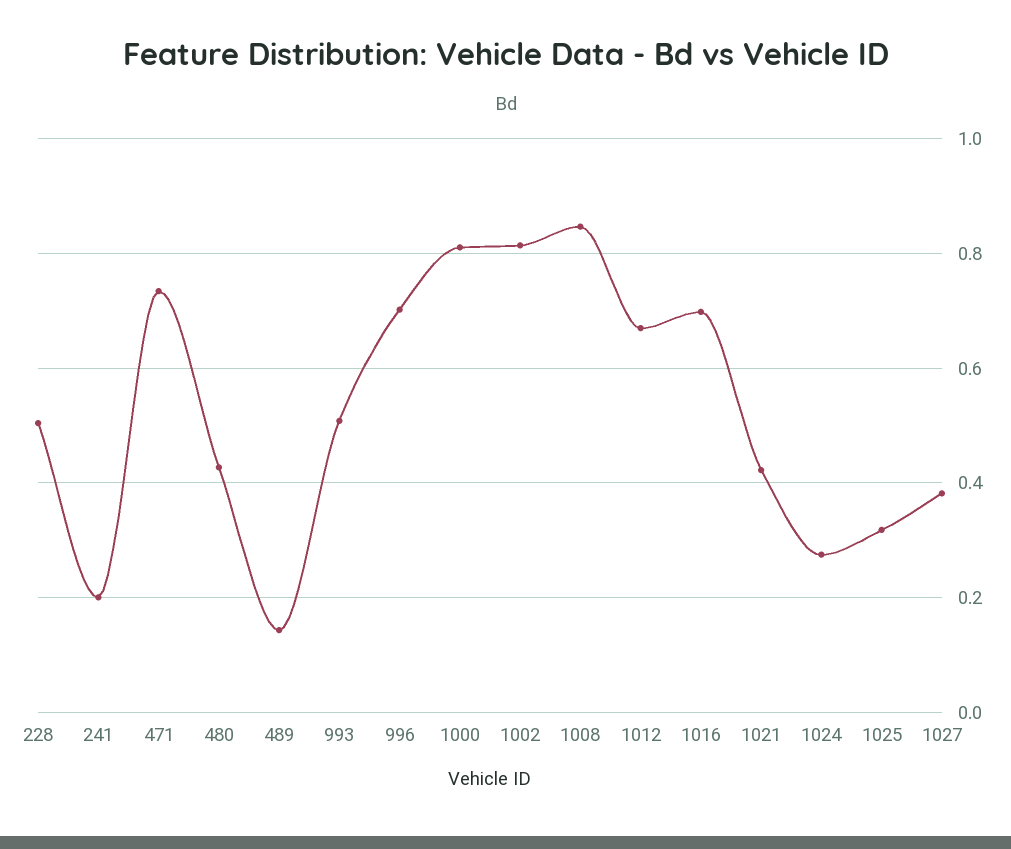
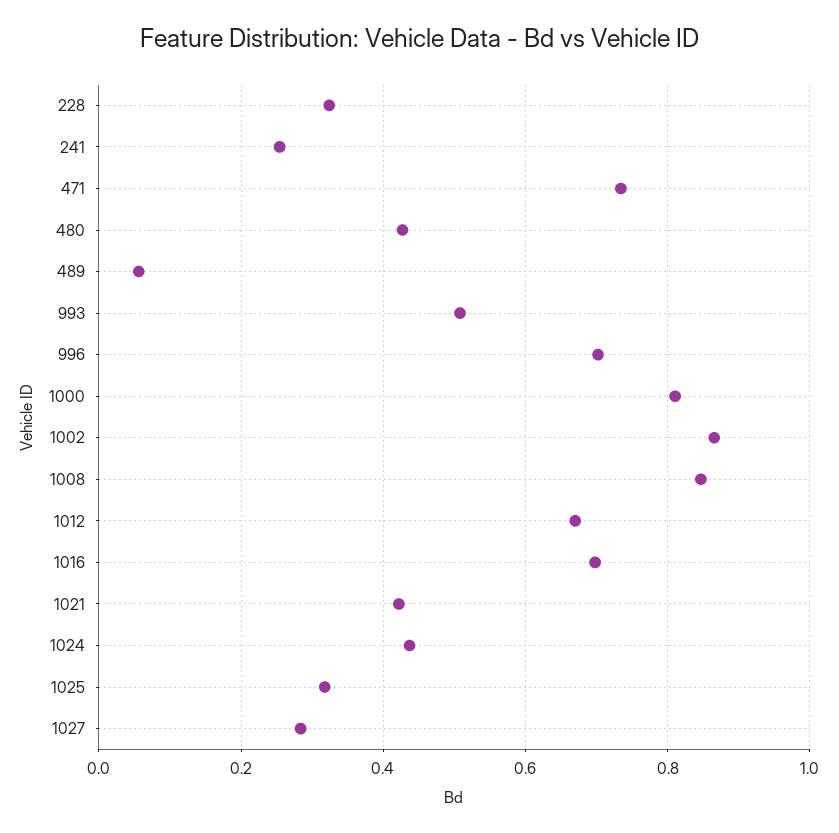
228: 0.5 -> 0.32
241: 0.2 -> 0.26
489: 0.14 -> 0.06
1002: 0.82 -> 0.86
1024: 0.28 -> 0.44
1027: 0.38 -> 0.28

